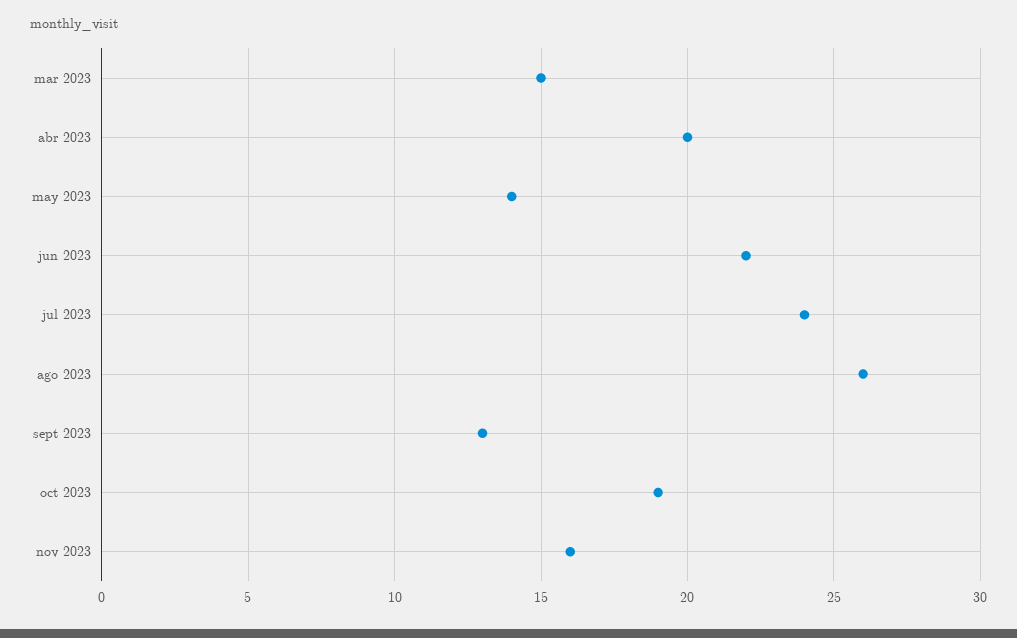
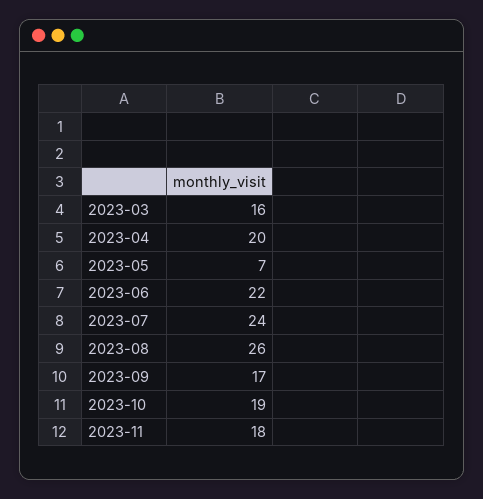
mar 2023: 15 -> 16
may 2023: 14 -> 7
sept 2023: 13 -> 17
nov 2023: 16 -> 18

